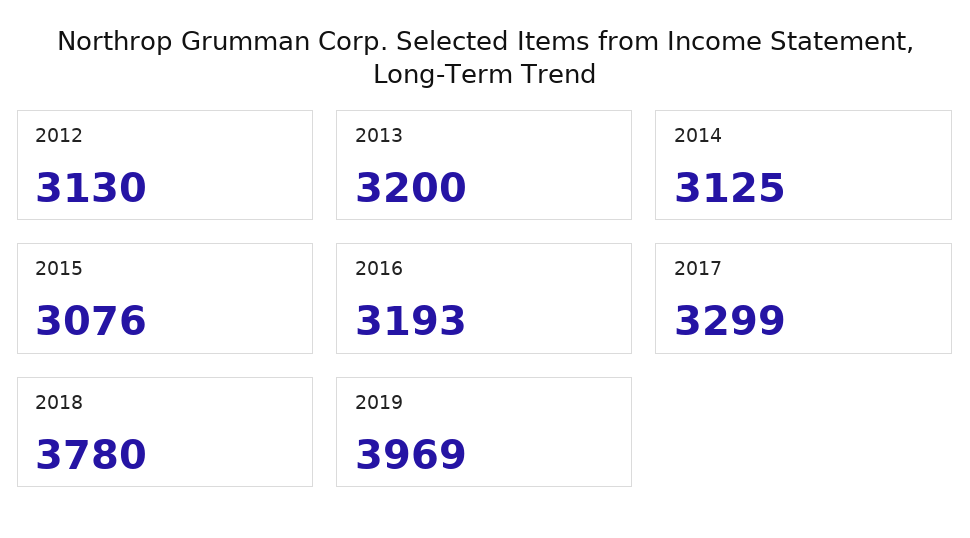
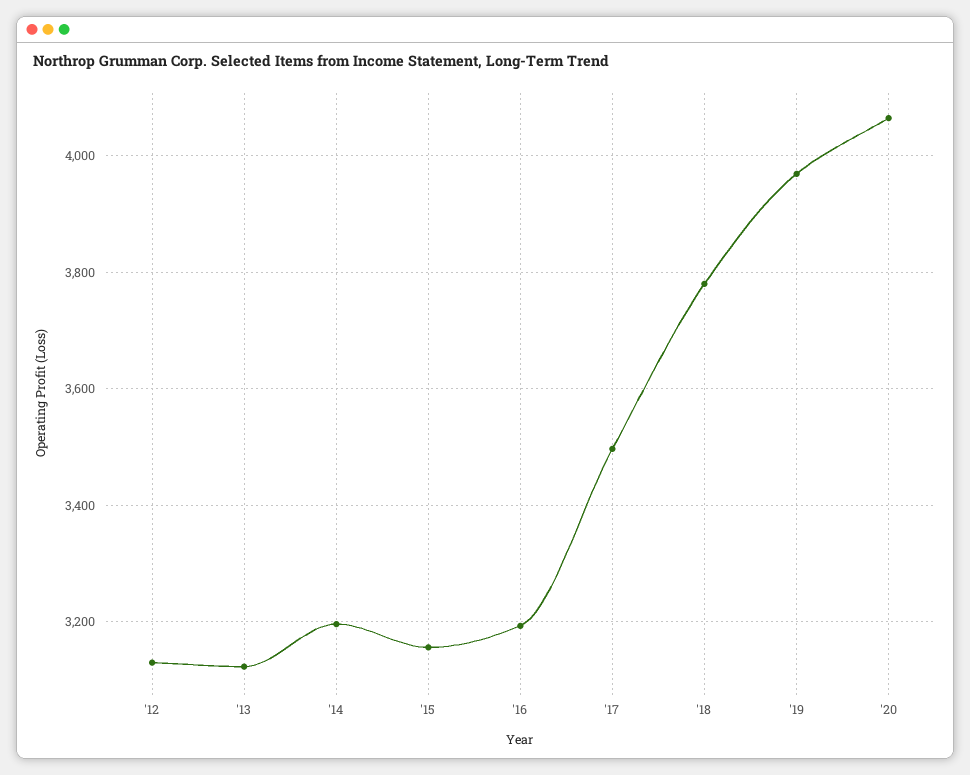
2013: 3200 -> 3120
2014: 3125 -> 3200
2015: 3076 -> 3160
2017: 3299 -> 3500
'20: none -> 4060

